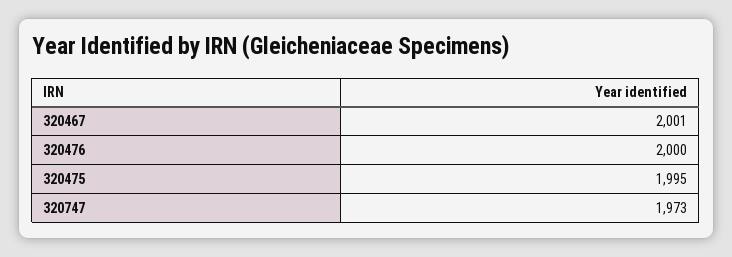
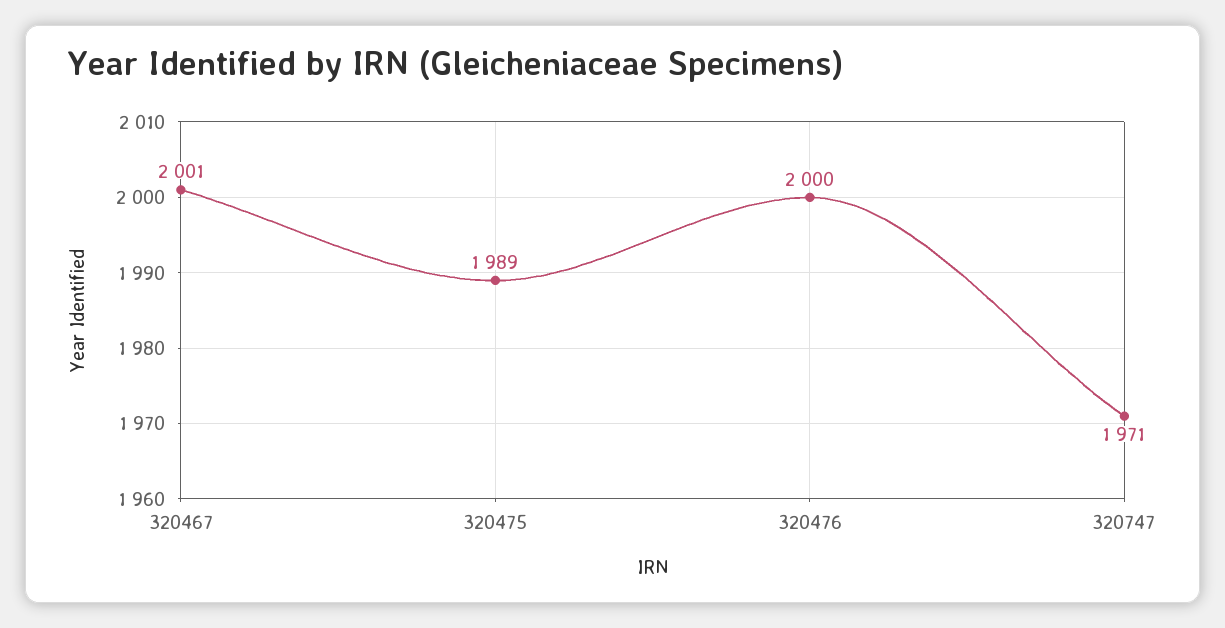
320475: 1995 -> 1989
320747: 1973 -> 1971

